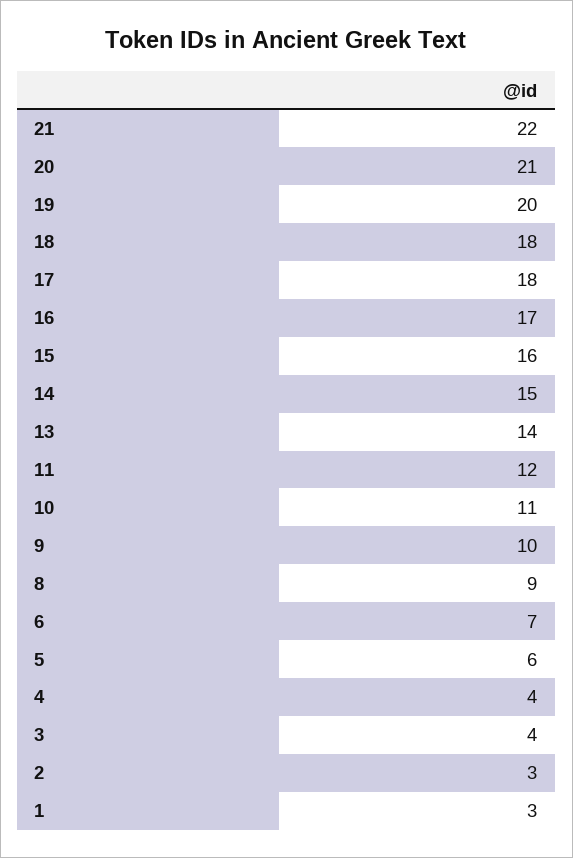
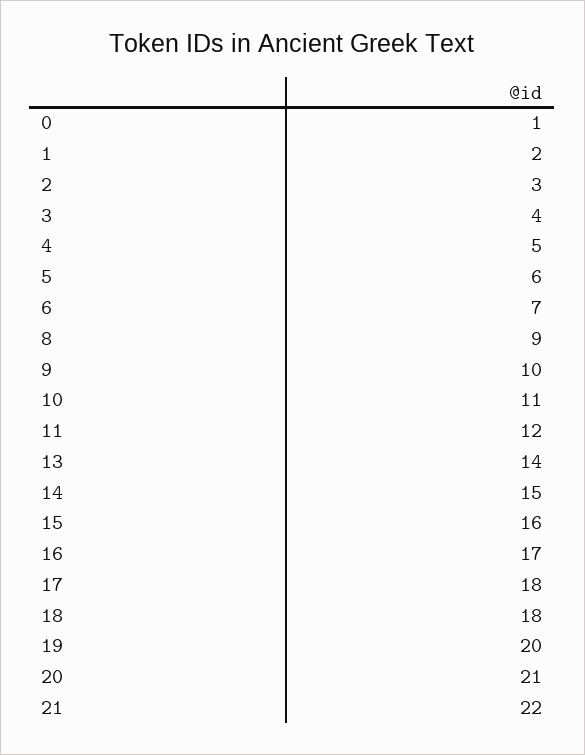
4: 4 -> 5
1: 3 -> 2
0: none -> 1

